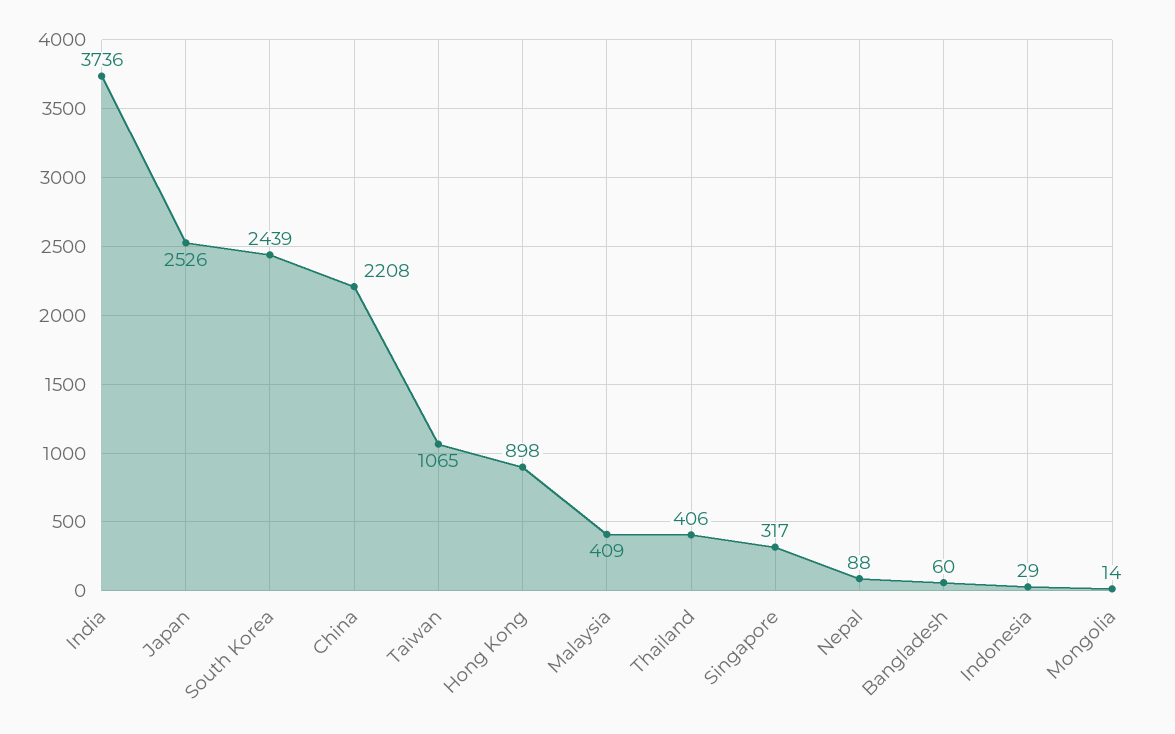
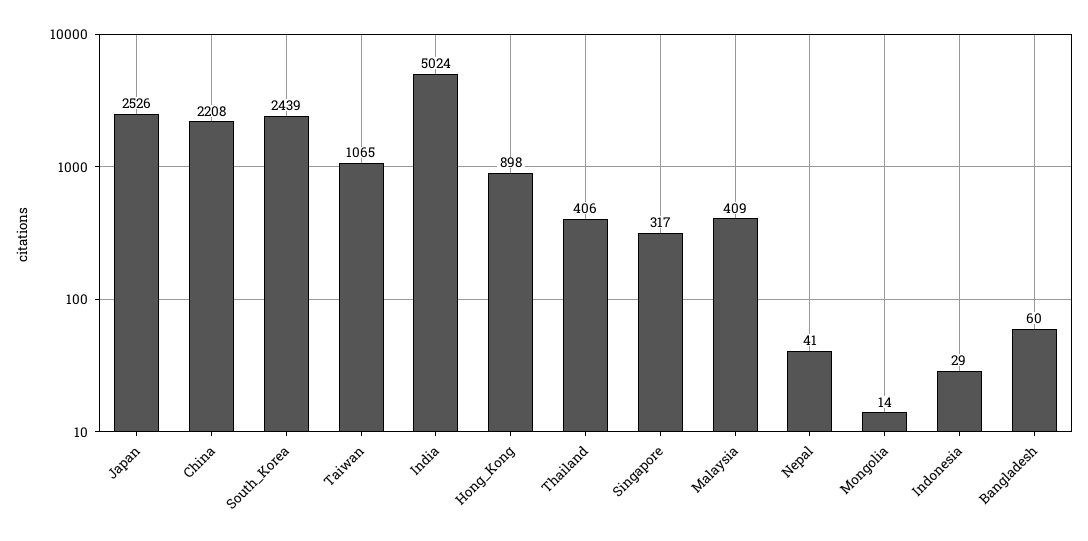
India: 3736 -> 5024
Nepal: 88 -> 41

